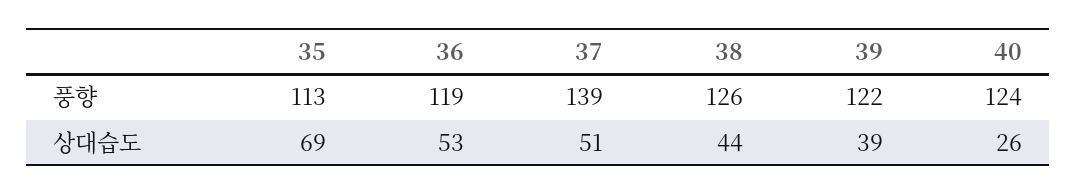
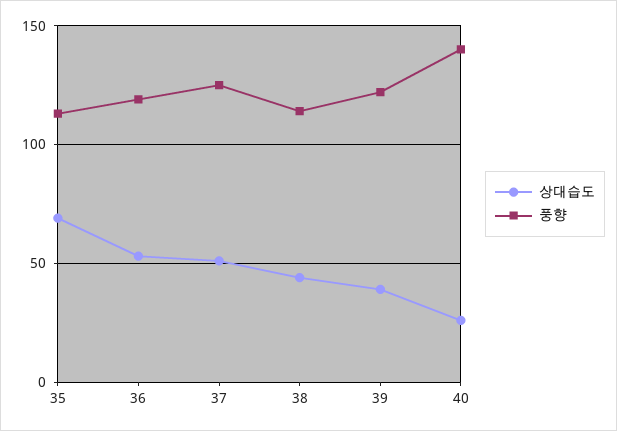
풍향, 37: 139 -> 125
풍향, 38: 126 -> 115
풍향, 40: 124 -> 140

